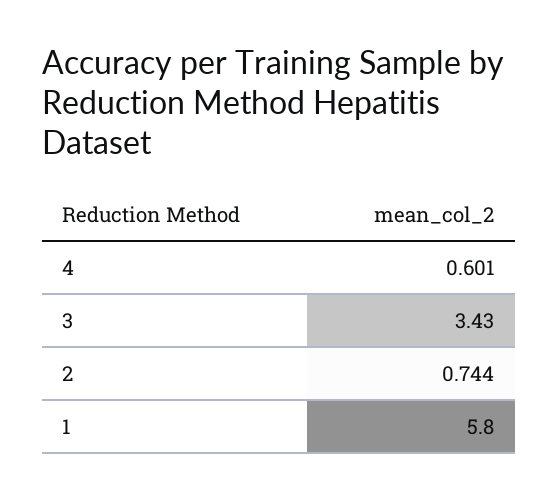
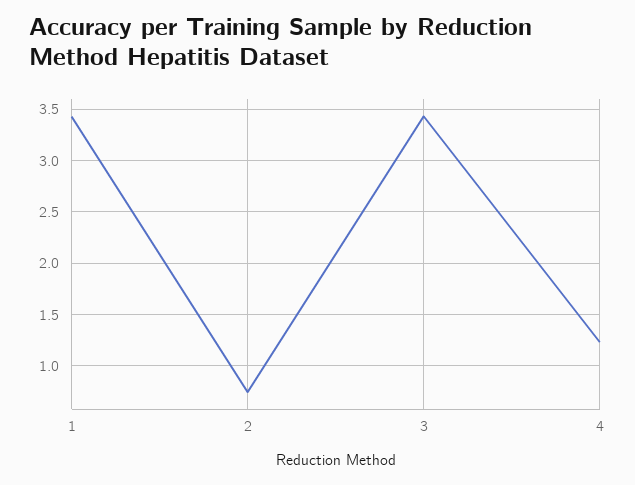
4: 0.601 -> 1.2
1: 5.8 -> 3.4

